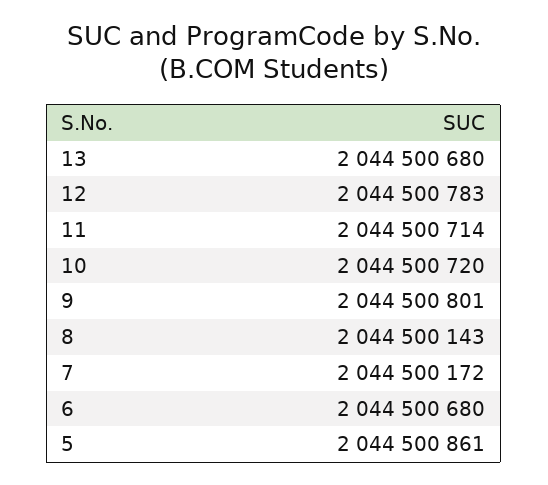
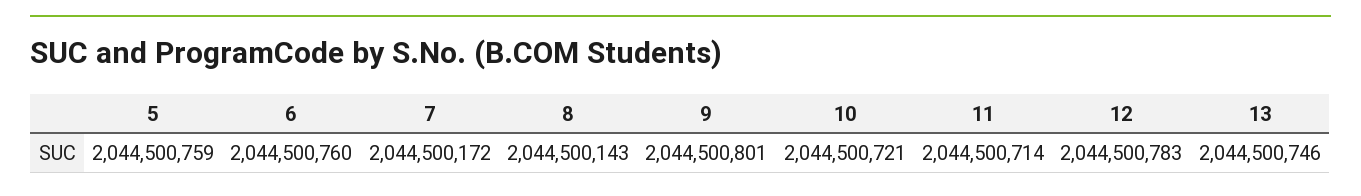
13: 2044500680 -> 2044500746
10: 2044500720 -> 2044500721
6: 2044500680 -> 2044500760
5: 2044500861 -> 2044500759

